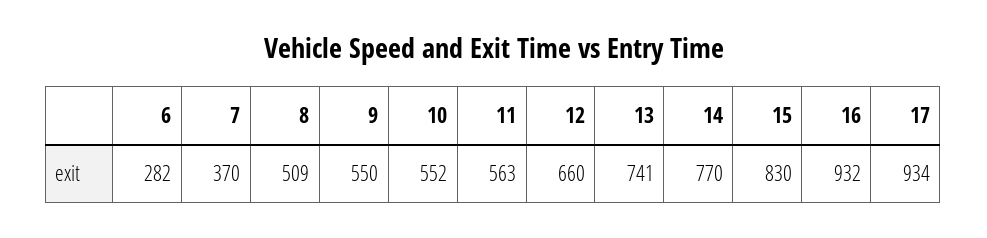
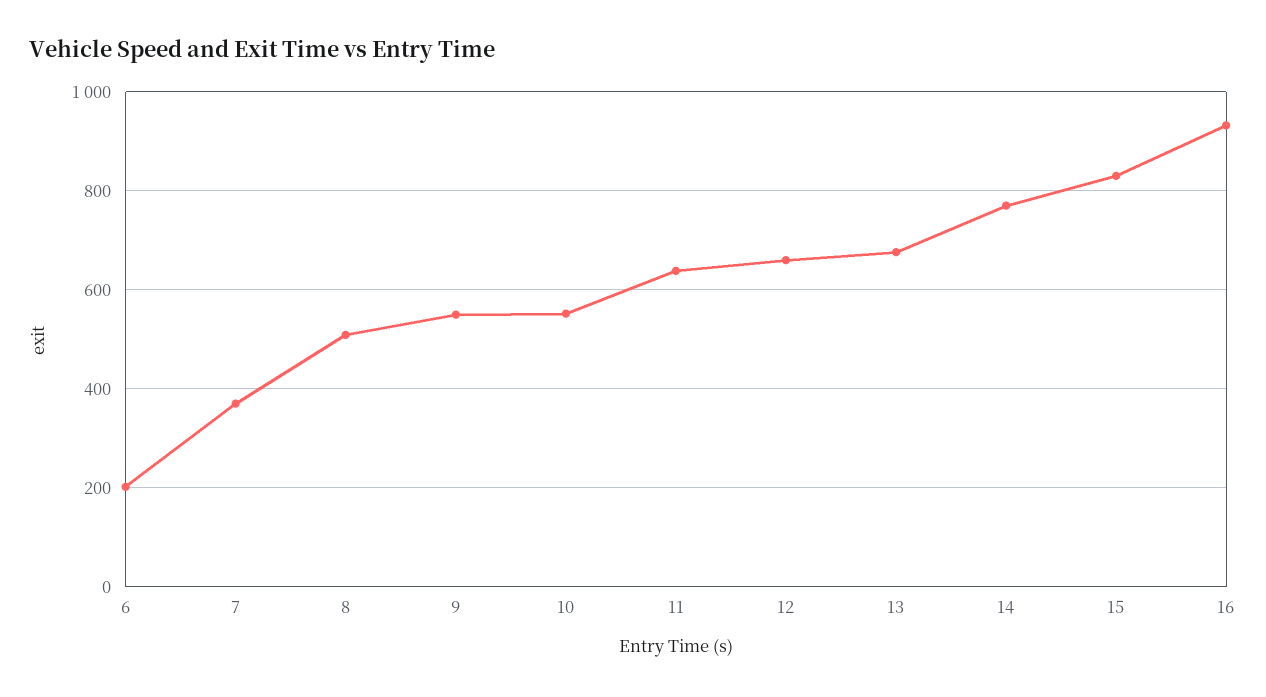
6: 282 -> 200
11: 563 -> 640
13: 741 -> 680
17: 934 -> none

